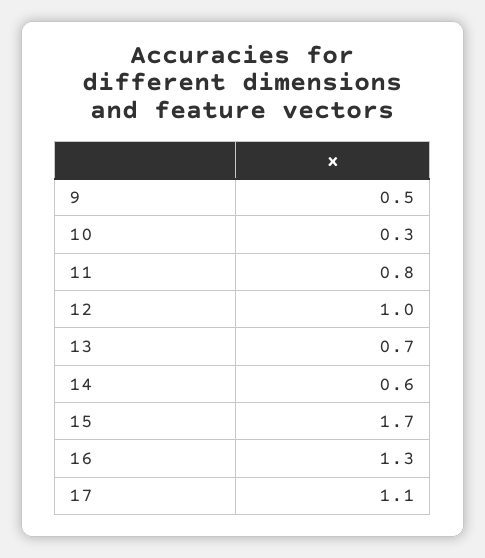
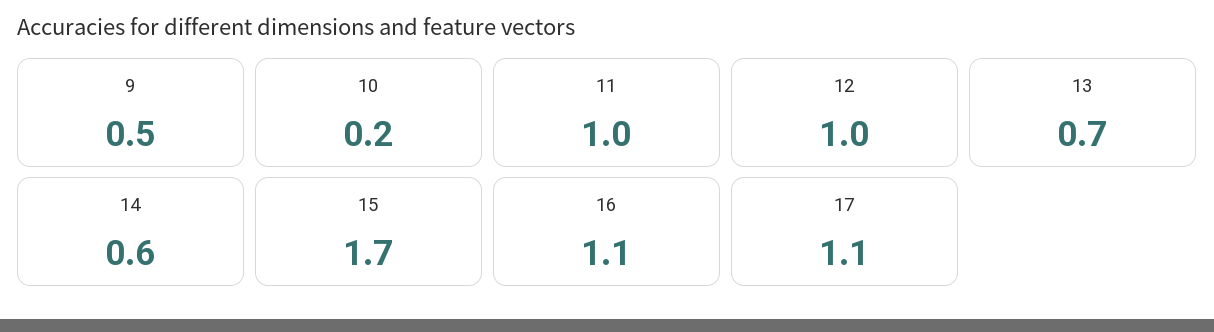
10: 0.3 -> 0.2
11: 0.8 -> 1
16: 1.3 -> 1.1

